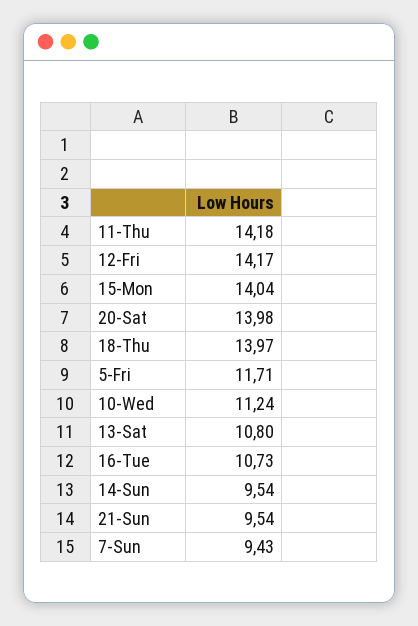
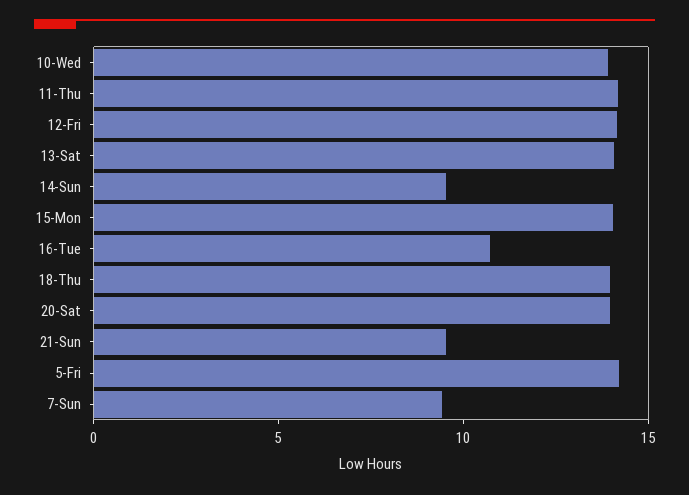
5-Fri: 11.71 -> 14
10-Wed: 11.24 -> 14
13-Sat: 10.8 -> 14

